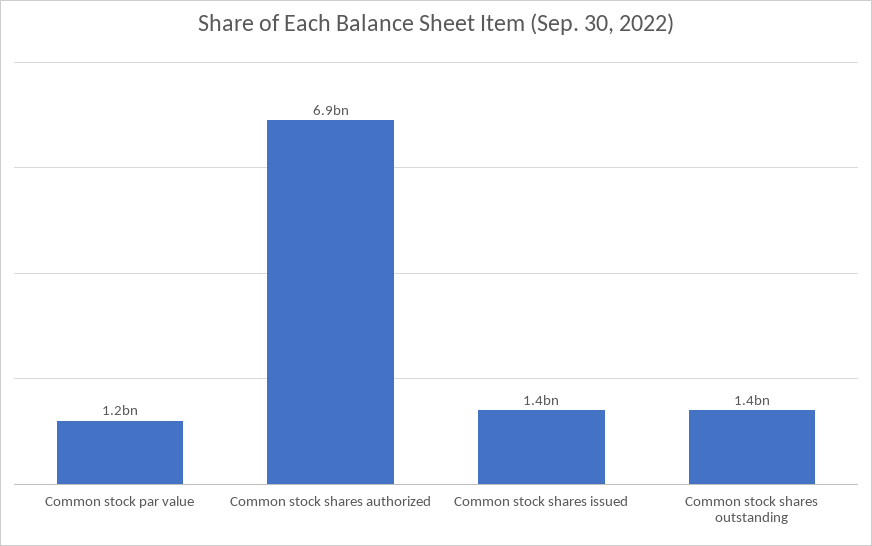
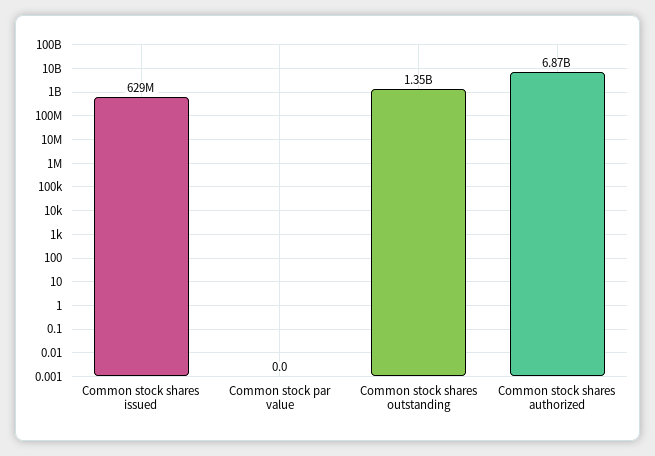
Common stock par value: 1200000000 -> 0
Common stock shares issued: 1400000000 -> 629000000

